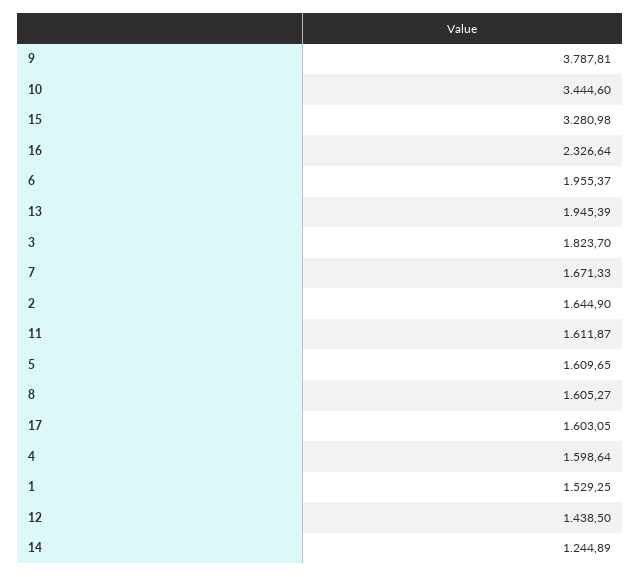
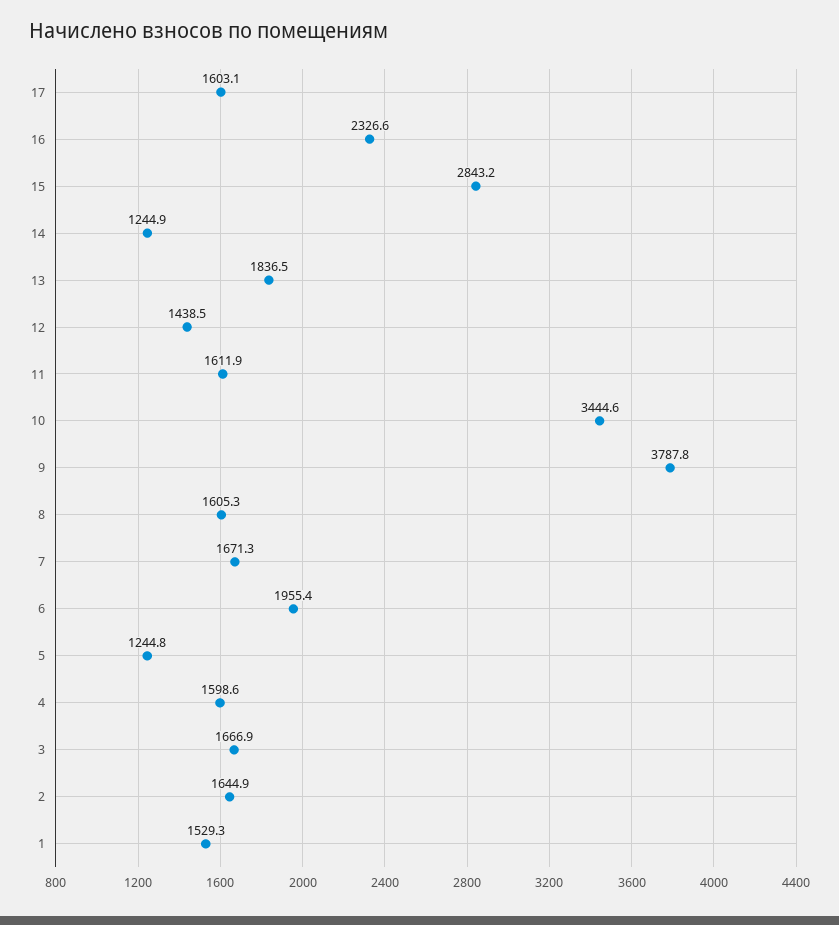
15: 3280.98 -> 2843.2
13: 1945.39 -> 1836.5
3: 1823.7 -> 1666.9
5: 1609.65 -> 1244.8

